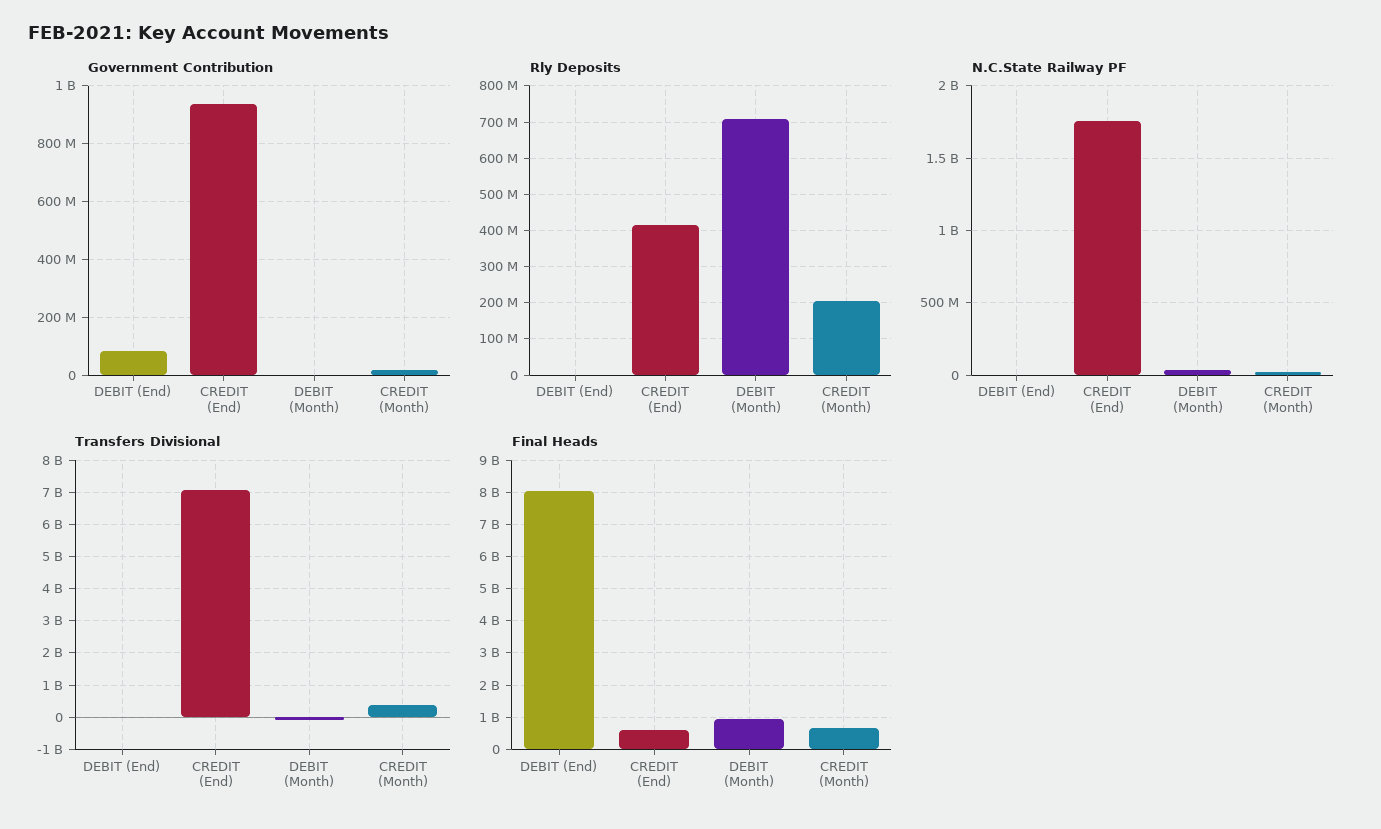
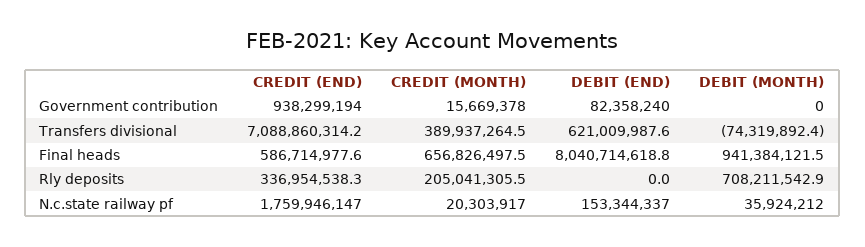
Rly Deposits, CREDIT (End): 420000000 -> 336954538.3
N.C.State Railway PF, DEBIT (End): 0 -> 153344337
Transfers Divisional, DEBIT (End): 0 -> 621009987.6

